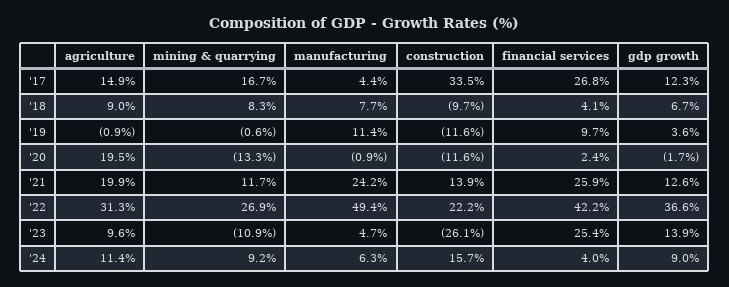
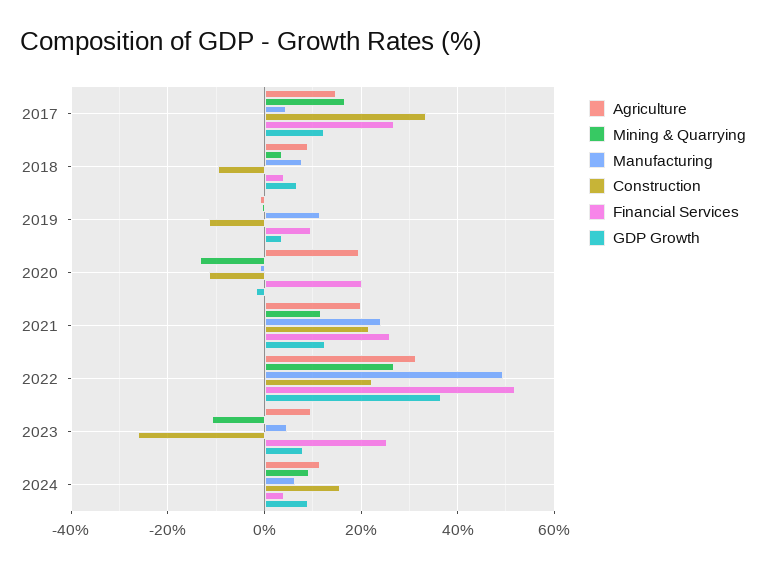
mining & quarrying, '18: 8.3 -> 4
financial services, '20: 2.4 -> 20
construction, '21: 13.9 -> 22
financial services, '22: 42.2 -> 52
gdp growth, '23: 13.9 -> 8

